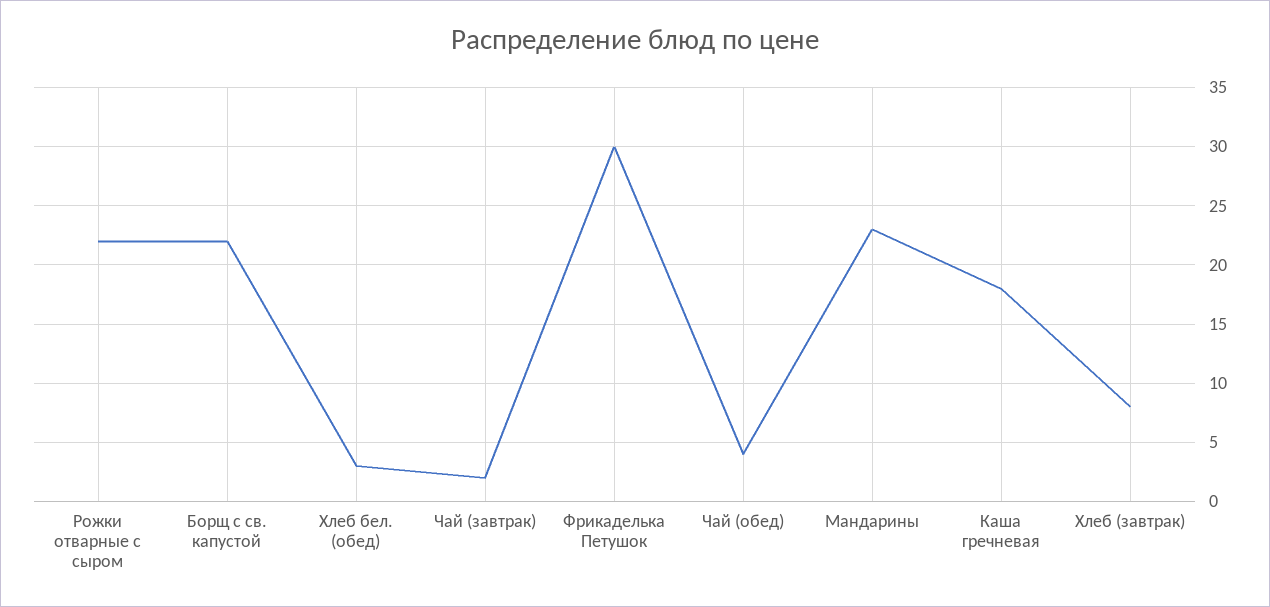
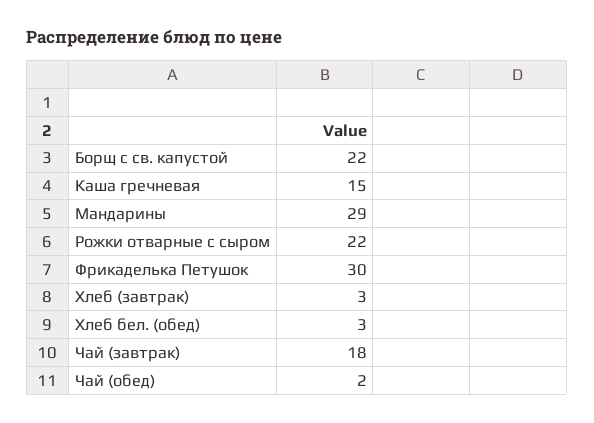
Чай (завтрак): 2 -> 18
Чай (обед): 4 -> 2
Мандарины: 23 -> 29
Каша гречневая: 18 -> 15
Хлеб (завтрак): 8 -> 3

